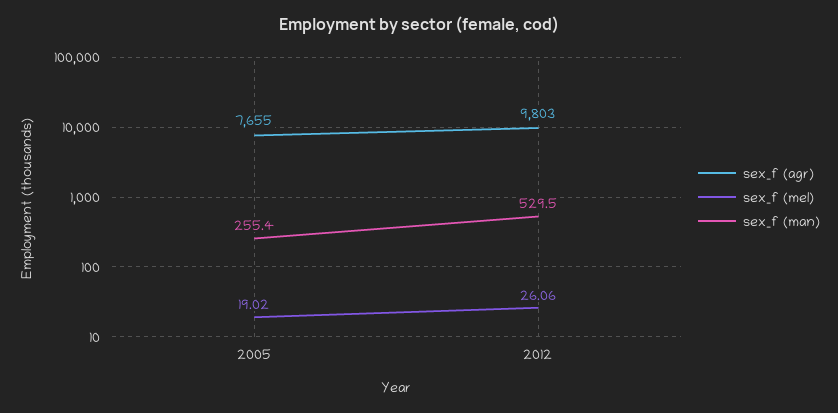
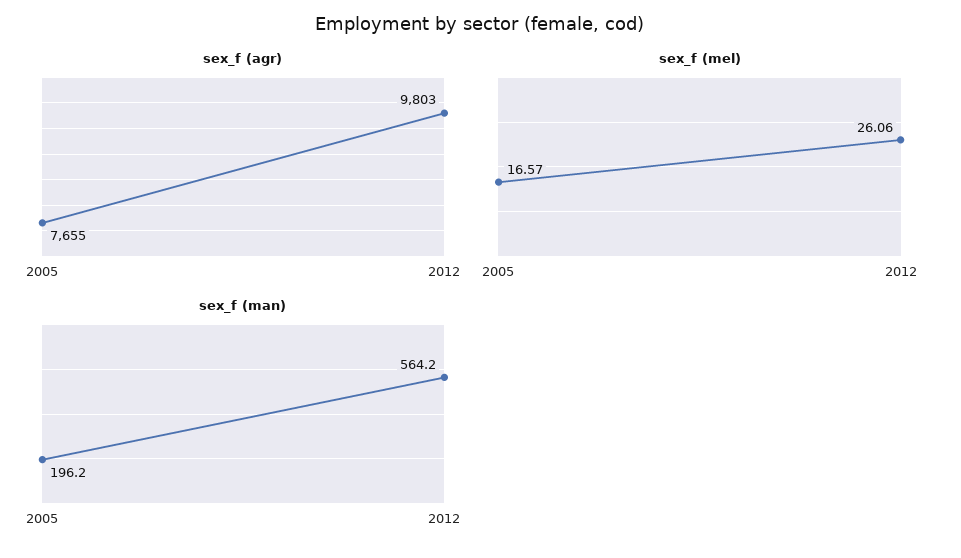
sex_f (mel), 2005: 19.02 -> 16.57
sex_f (man), 2005: 255.4 -> 196.2
sex_f (man), 2012: 529.5 -> 564.2

